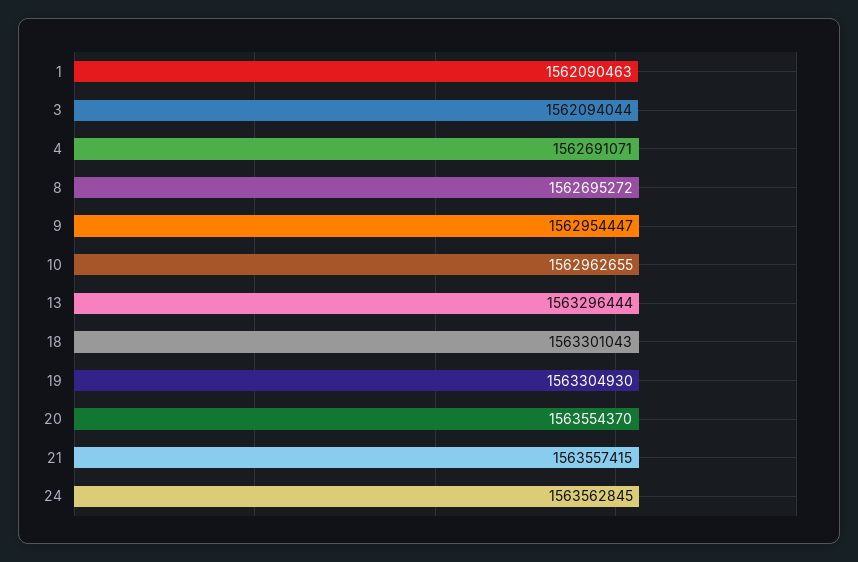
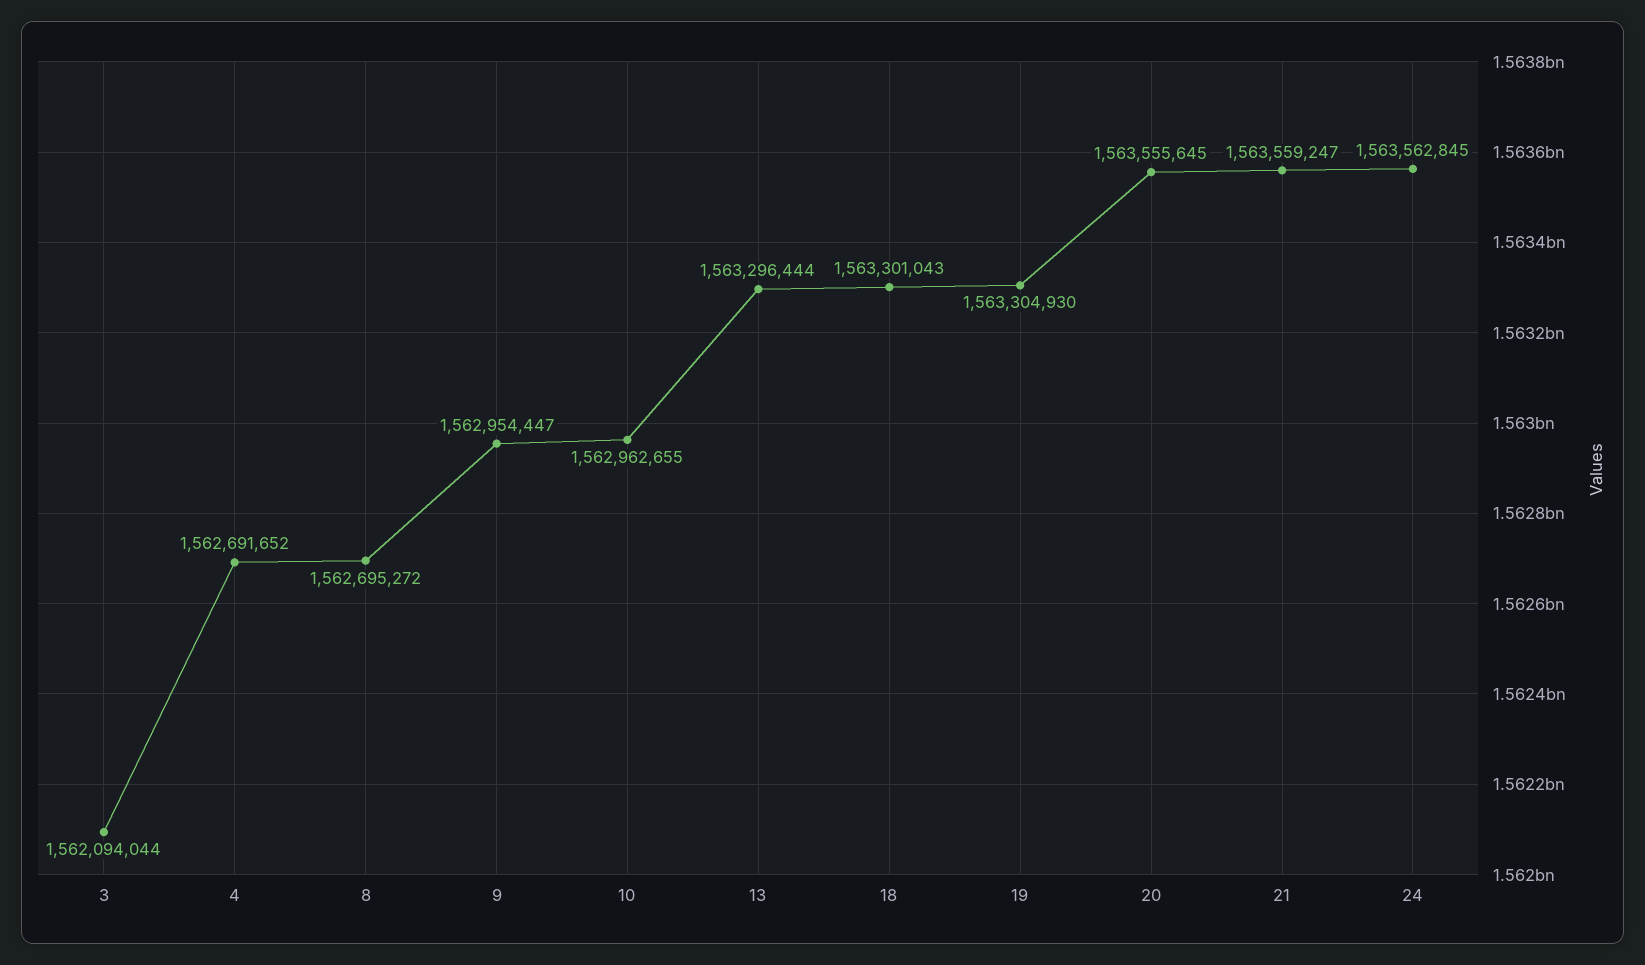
1: 1562090463 -> none
4: 1562691071 -> 1562691652
20: 1563554370 -> 1563555645
21: 1563557415 -> 1563559247

